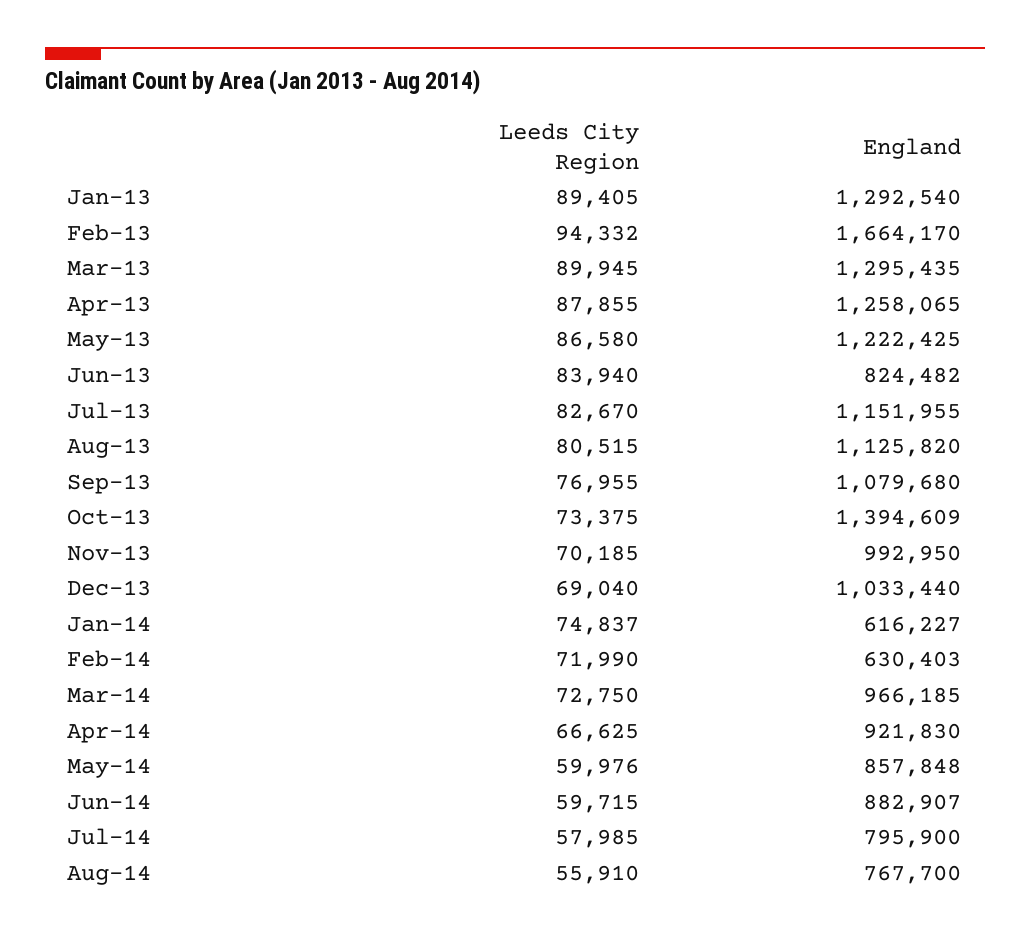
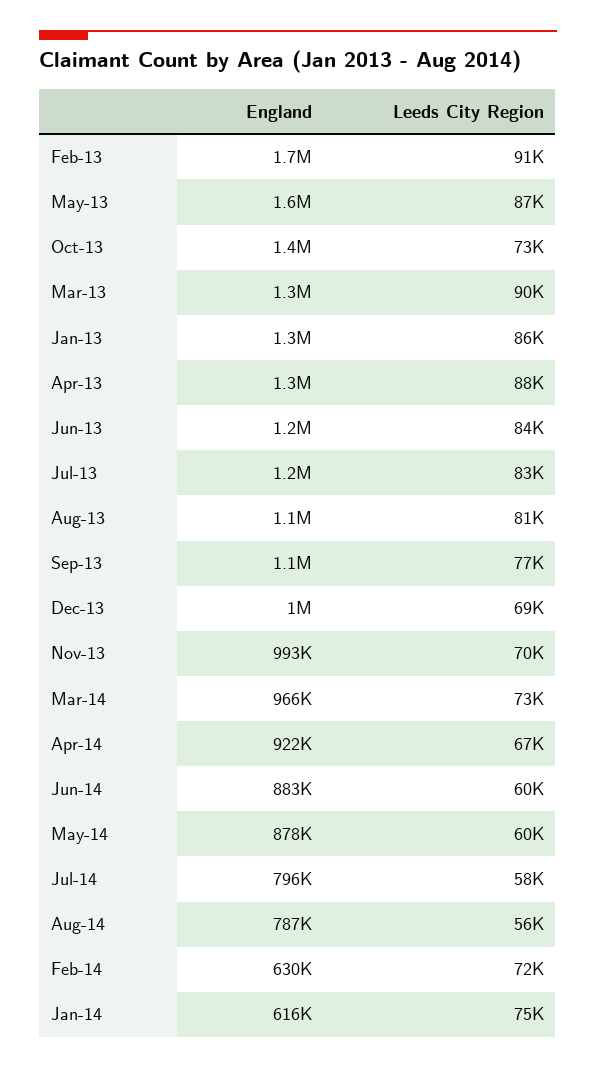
Leeds City Region, Jan-13: 89405 -> 86000
Leeds City Region, Feb-13: 94332 -> 91000
England, May-13: 1222425 -> 1600000
England, Jun-13: 824482 -> 1200000
England, May-14: 857848 -> 878000
England, Aug-14: 767700 -> 787000

